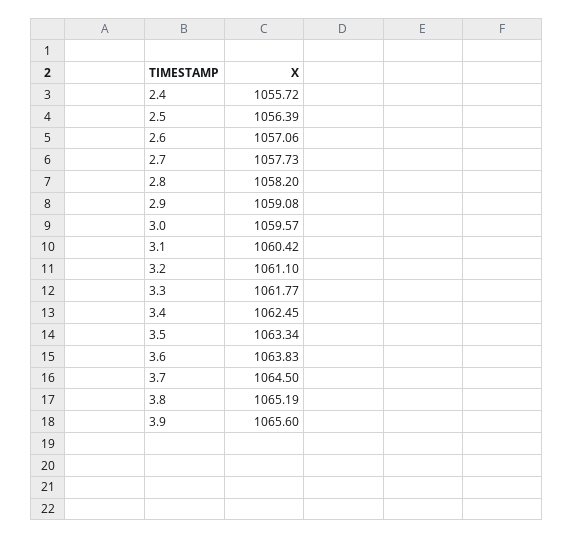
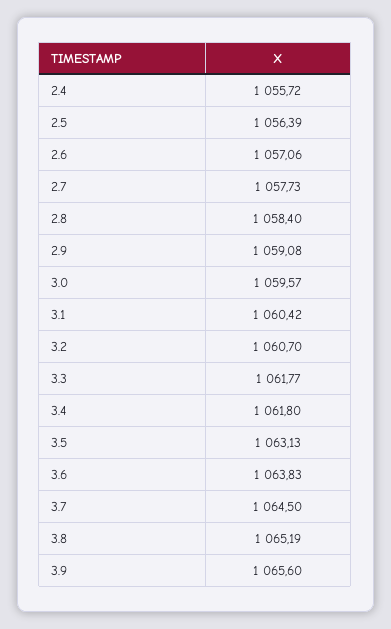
2.8: 1058.2 -> 1058.4
3.2: 1061.1 -> 1060.7
3.4: 1062.45 -> 1061.8
3.5: 1063.34 -> 1063.13

